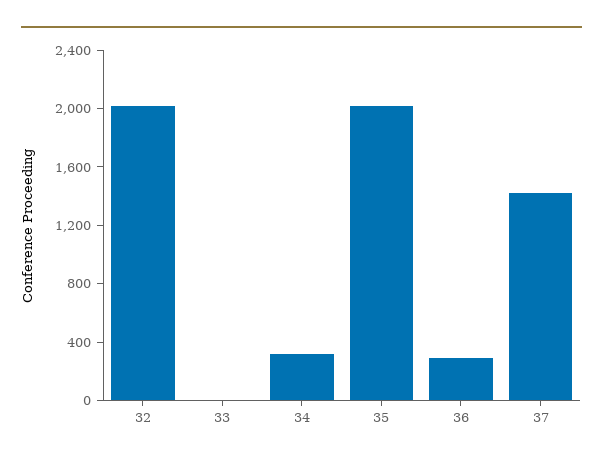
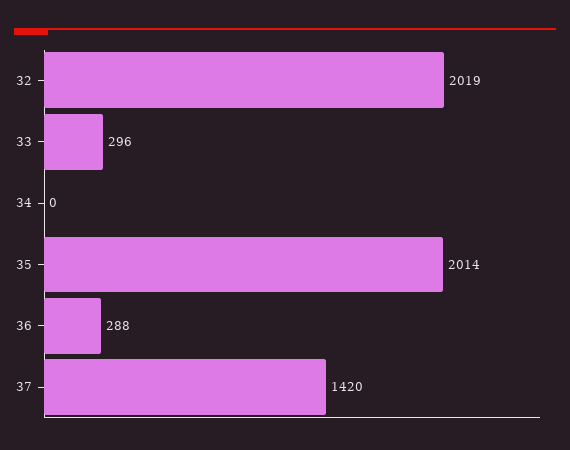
33: 0 -> 296
34: 300 -> 0

